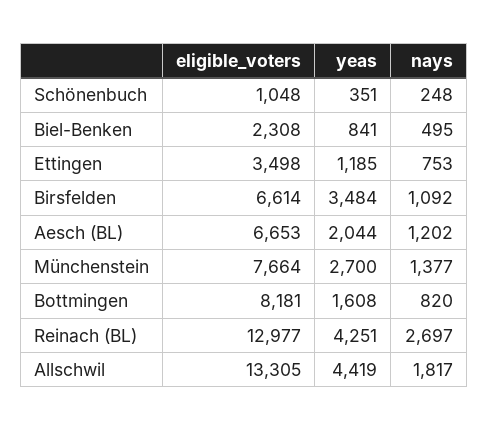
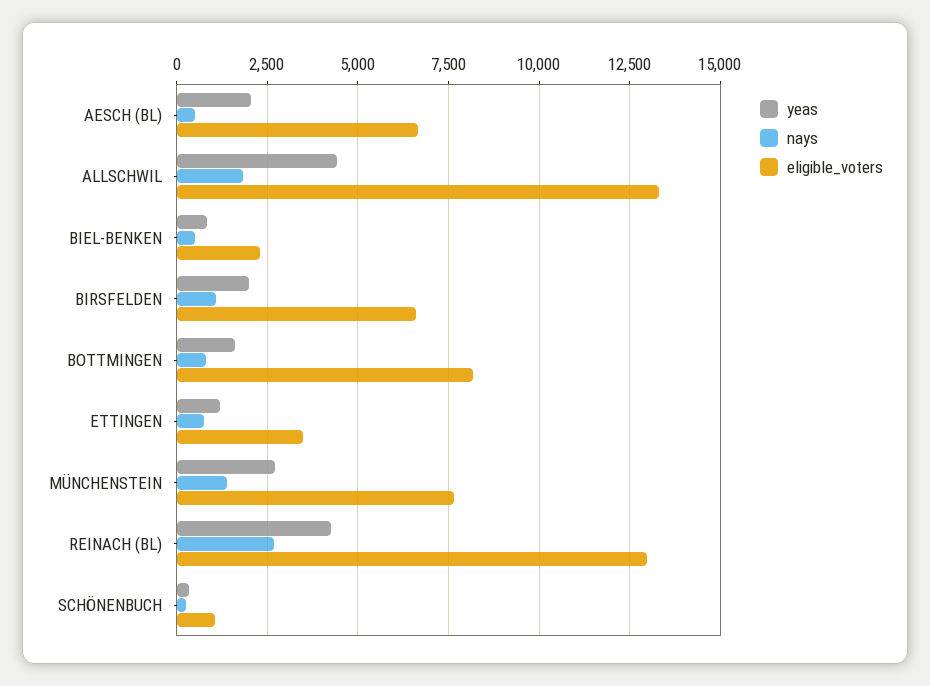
yeas, Birsfelden: 3484 -> 2000
nays, Aesch (BL): 1202 -> 500

